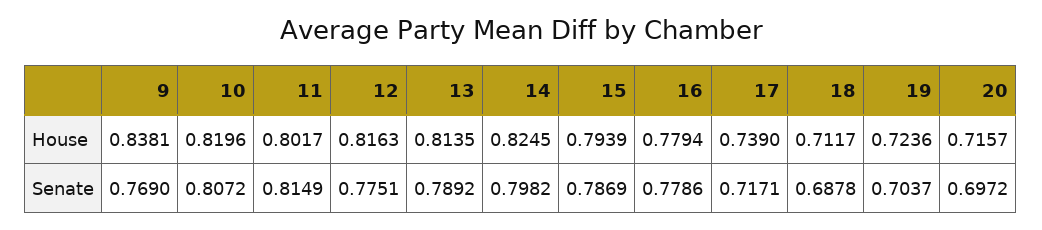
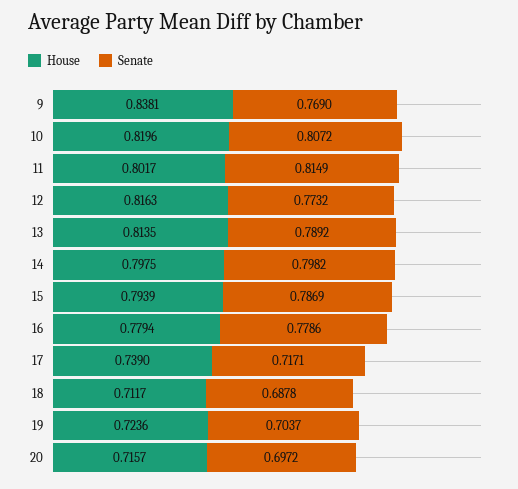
House, 14: 0.8245 -> 0.7975
Senate, 12: 0.7751 -> 0.7732

